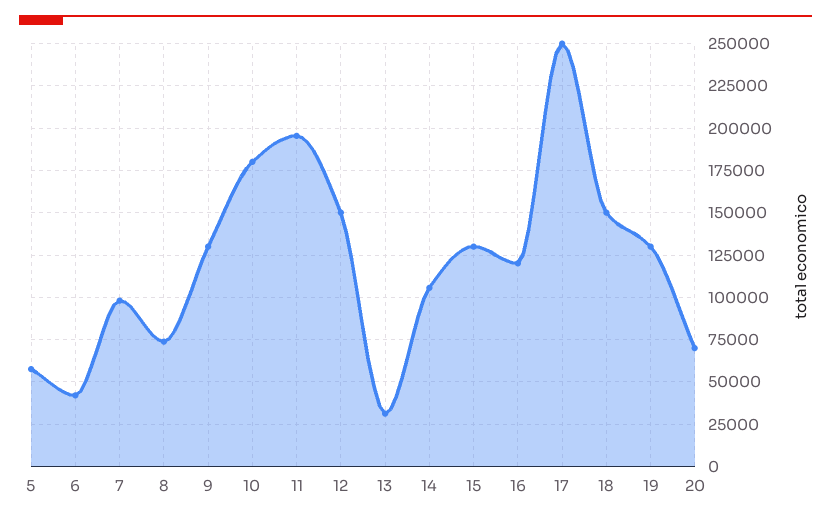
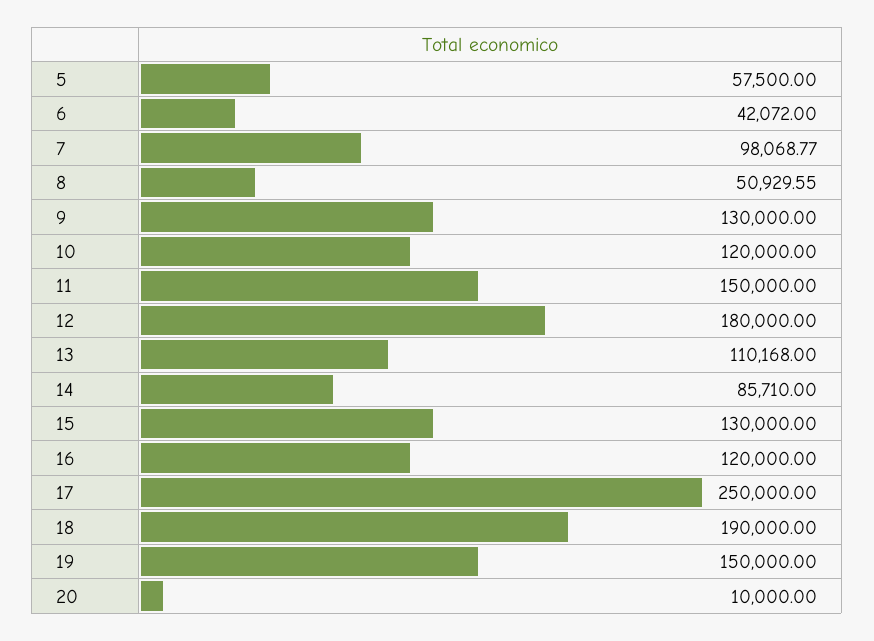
8: 75000 -> 50929.55
10: 180000 -> 120000
11: 195000 -> 150000
12: 150000 -> 180000
13: 30000 -> 110168
14: 105000 -> 85710
18: 150000 -> 190000
19: 130000 -> 150000
20: 70000 -> 10000

